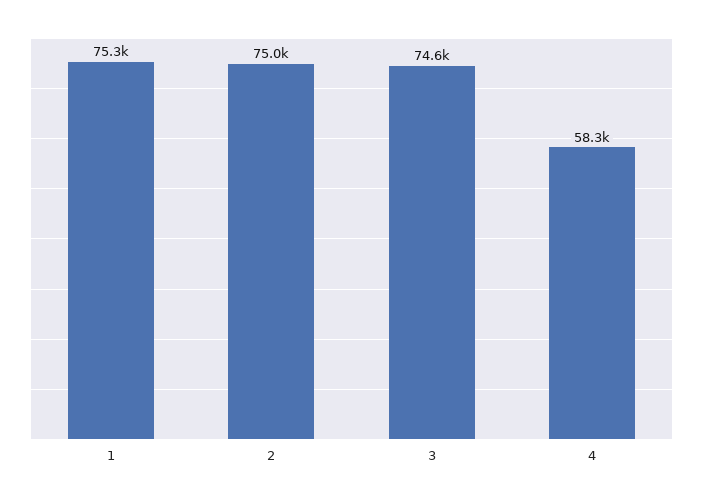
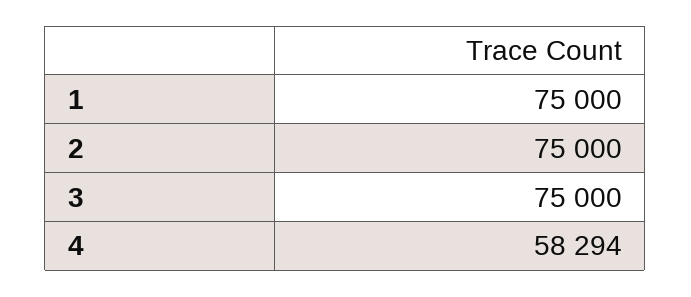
1: 75300 -> 75000
3: 74600 -> 75000

